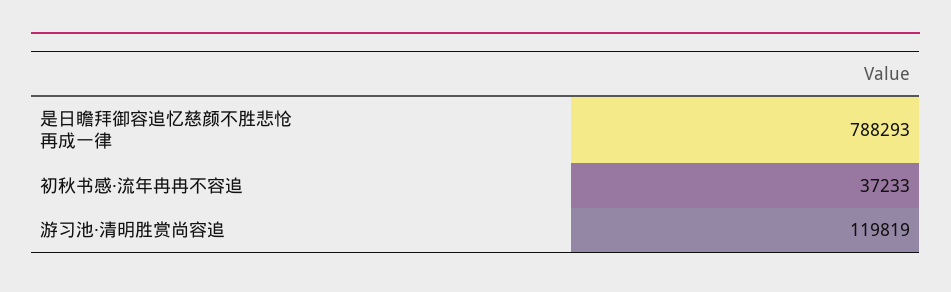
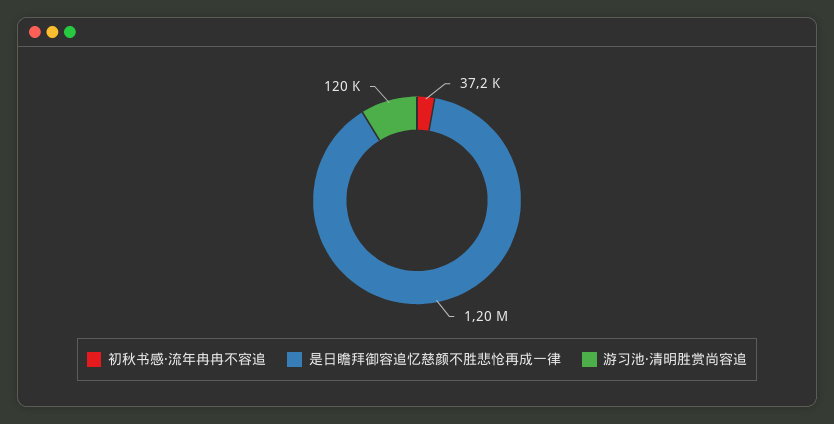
是日瞻拜御容追忆慈颜不胜悲怆再成一律: 788293 -> 1200000

